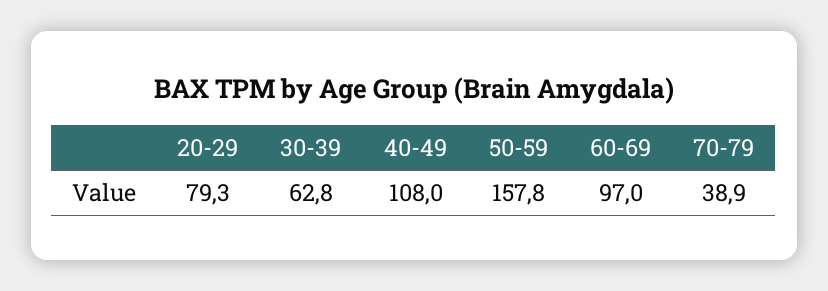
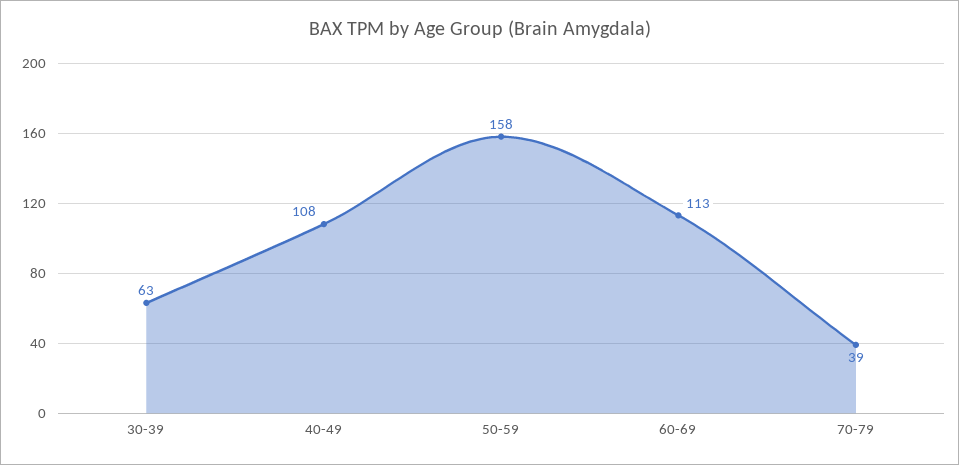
20-29: 79.3 -> none
60-69: 97 -> 113

